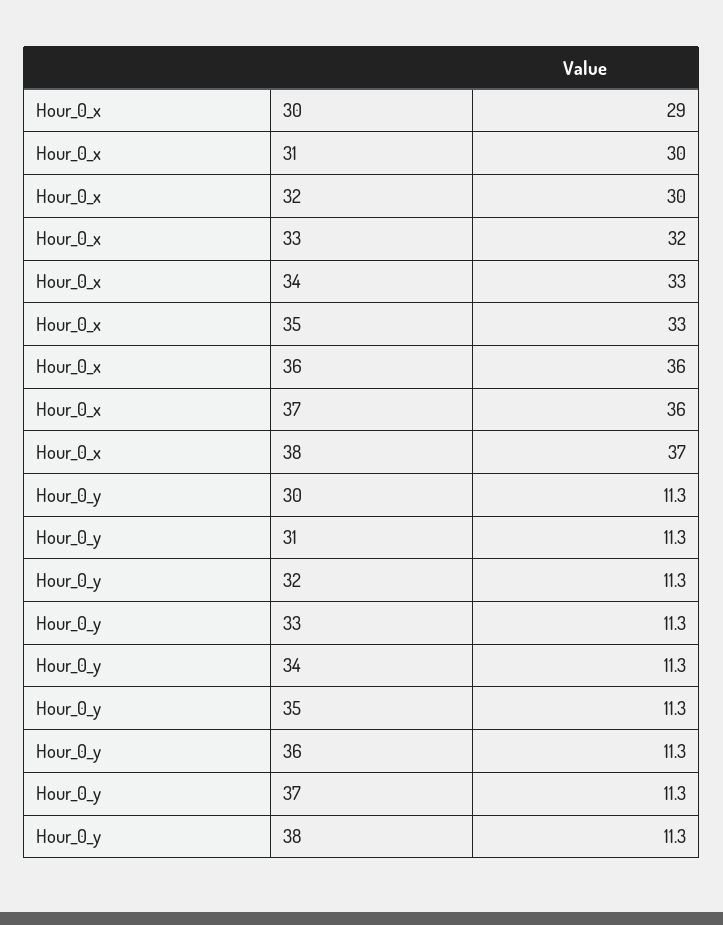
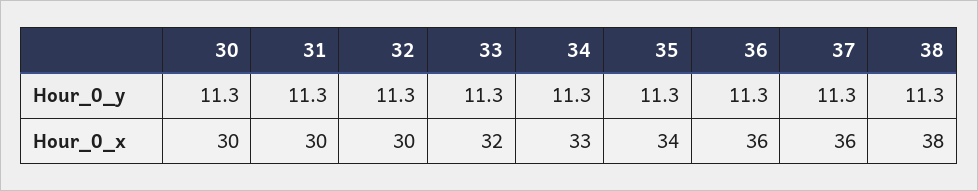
Hour_0_x, 30: 29 -> 30
Hour_0_x, 35: 33 -> 34
Hour_0_x, 38: 37 -> 38

